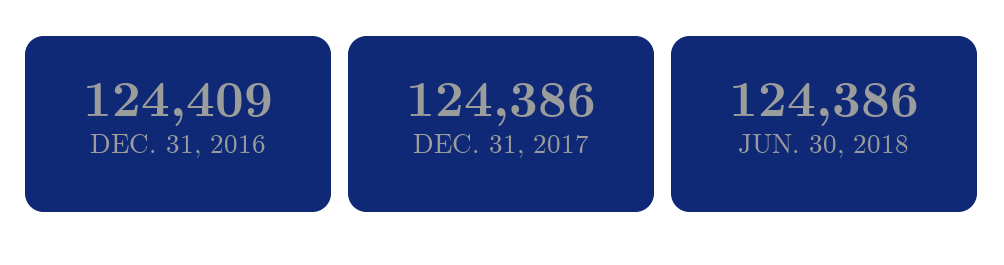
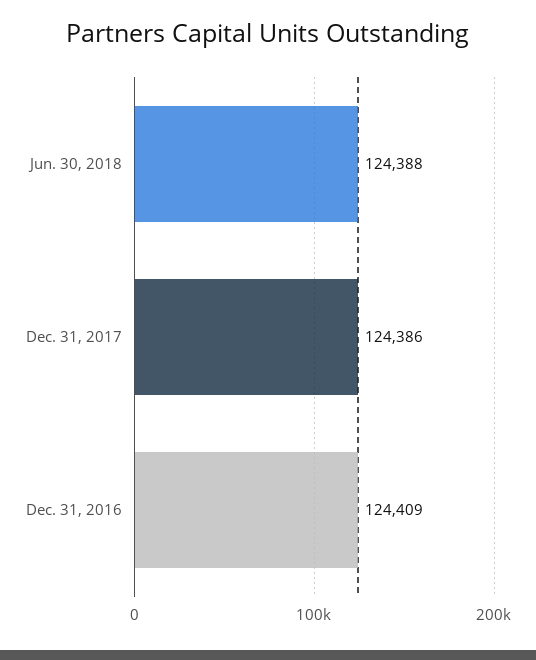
JUN. 30, 2018: 124386 -> 124388

